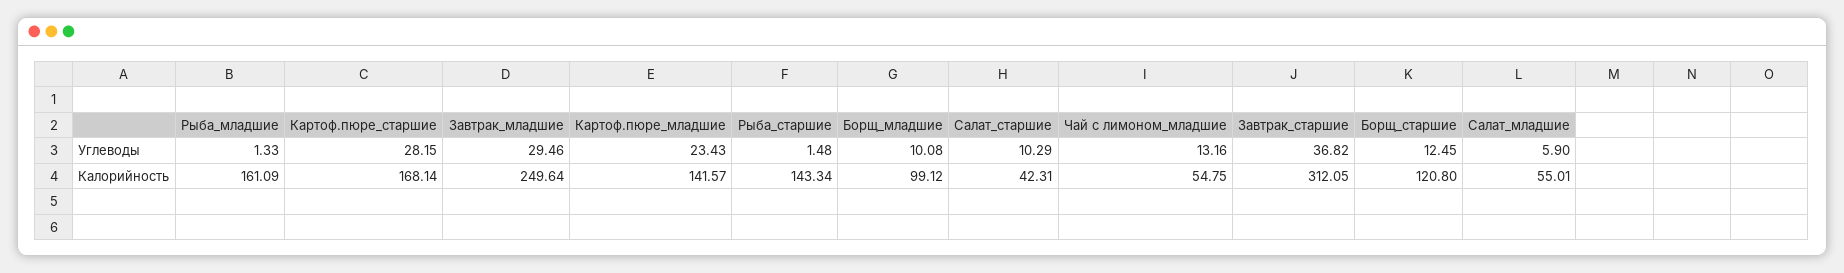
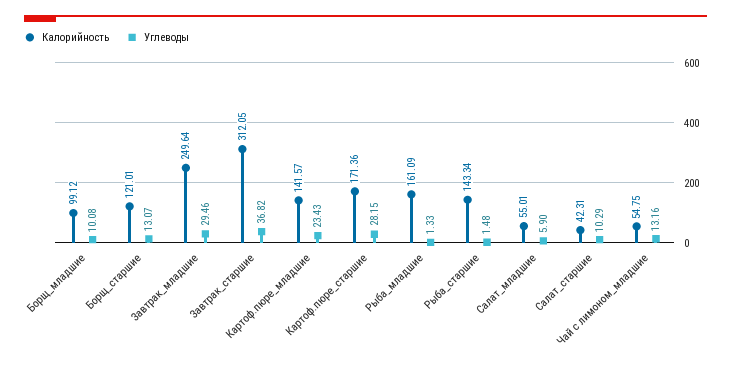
Углеводы, Борщ_старшие: 12.45 -> 13.07
Калорийность, Картоф.пюре_старшие: 168.14 -> 171.36
Калорийность, Борщ_старшие: 120.8 -> 121.01

